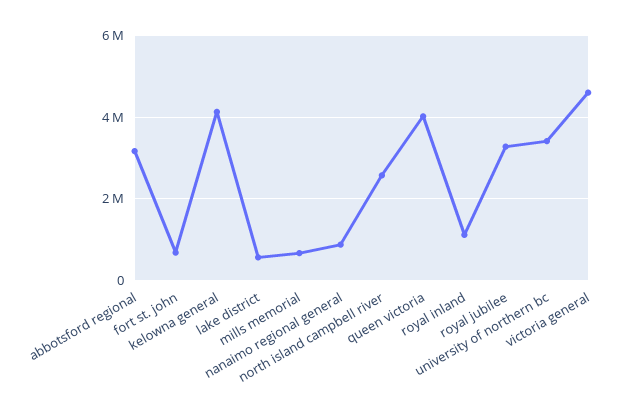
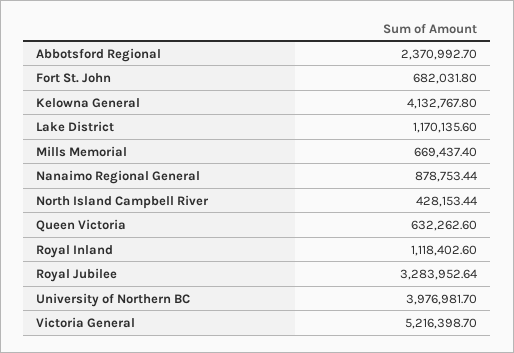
abbotsford regional: 3200000 -> 2370992.7
lake district: 600000 -> 1170135.6
north island campbell river: 2600000 -> 428153.44
queen victoria: 4000000 -> 632262.6
university of northern bc: 3400000 -> 3976981.7
victoria general: 4600000 -> 5216398.7

